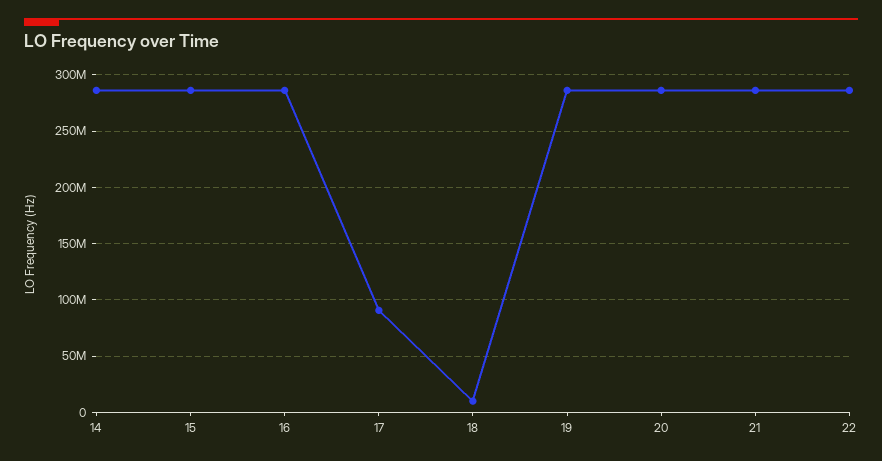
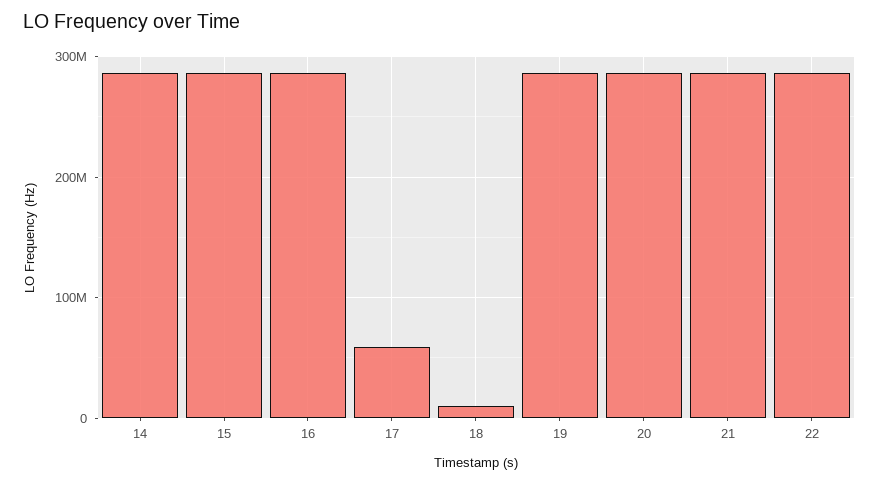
17: 90000000 -> 60000000

